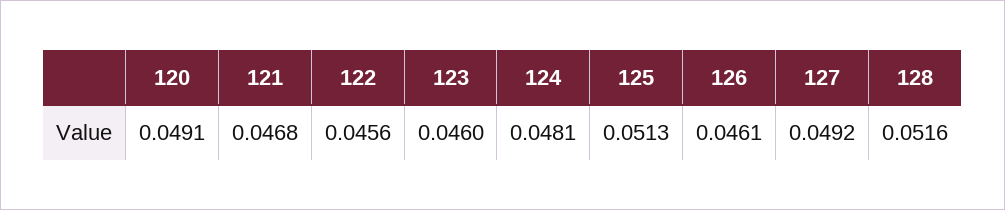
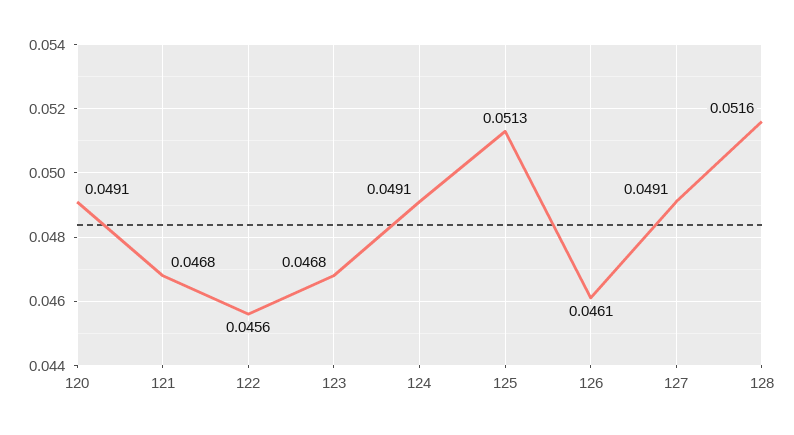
123: 0.046 -> 0.0468
124: 0.0481 -> 0.0491
127: 0.0492 -> 0.0491

